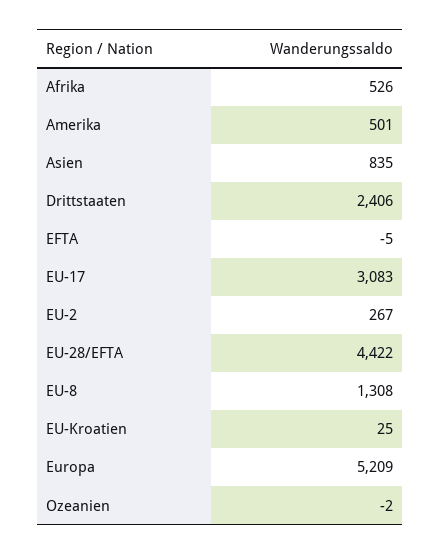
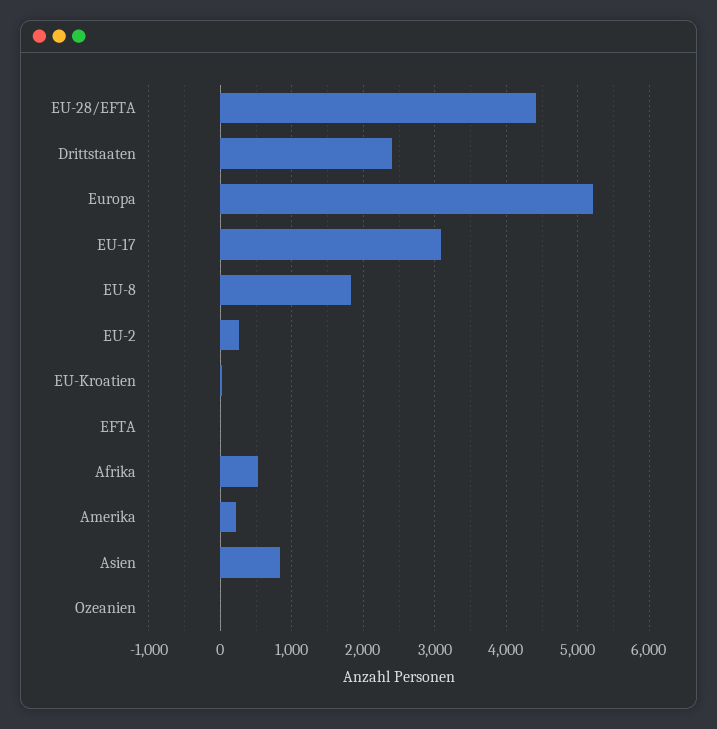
Amerika: 501 -> 200
EU-8: 1308 -> 1800

